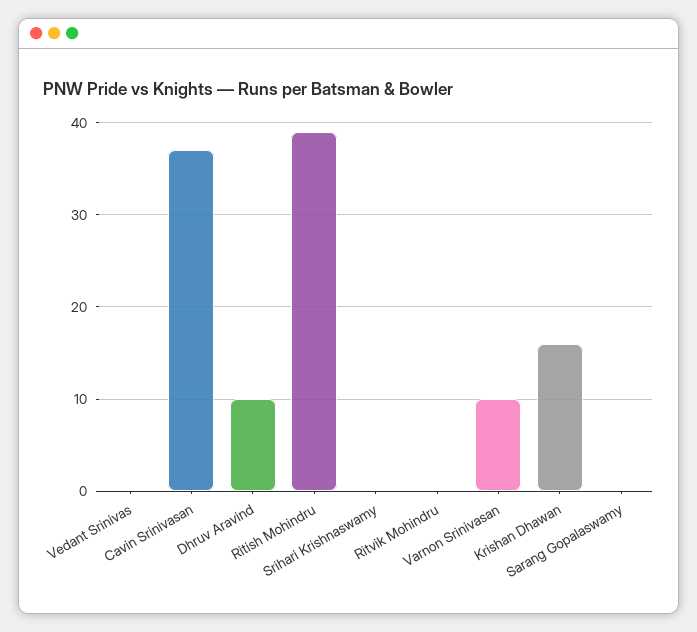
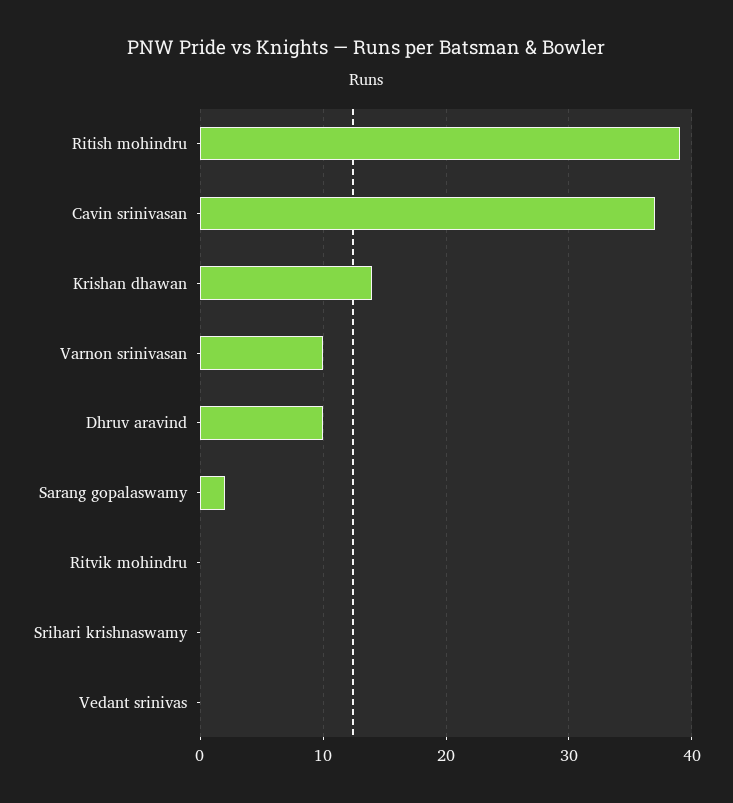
Krishan Dhawan: 16 -> 14
Sarang Gopalaswamy: 0 -> 2

